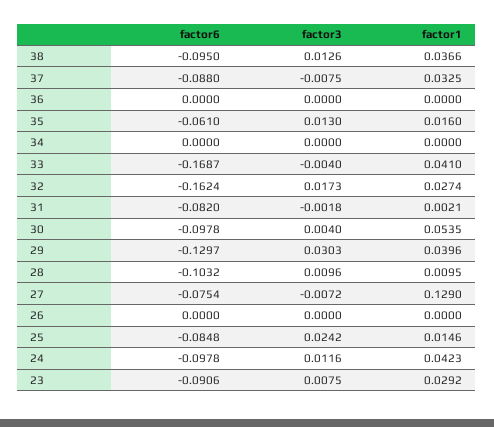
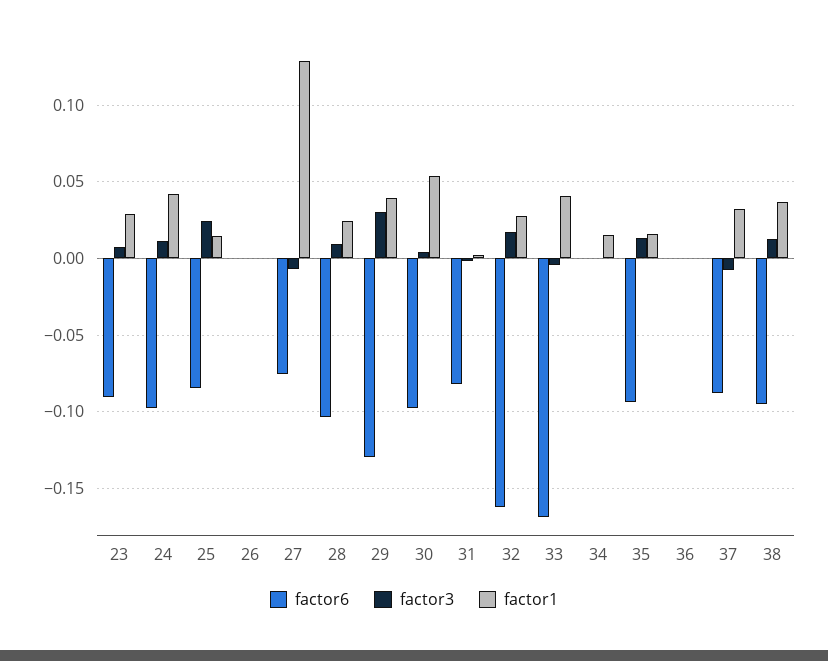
factor6, 35: -0.061 -> -0.095
factor1, 34: 0 -> 0.015
factor1, 28: 0.0095 -> 0.025

